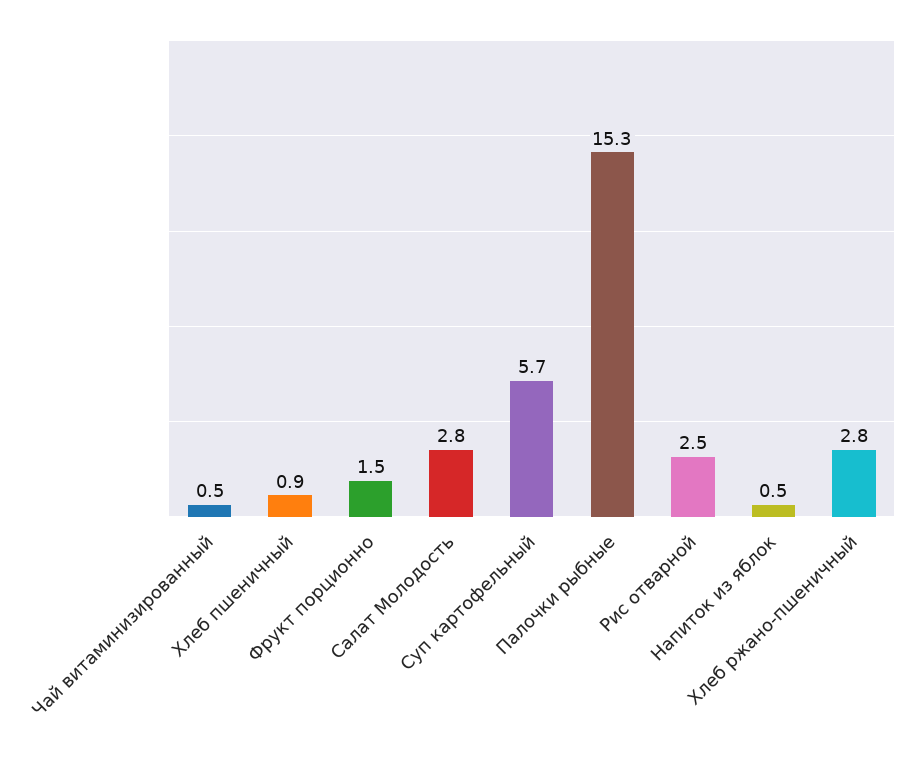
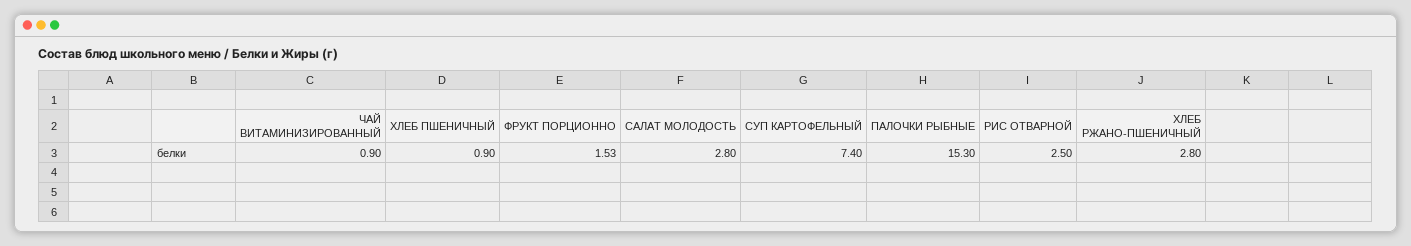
Чай витаминизированный: 0.5 -> 0.9
Суп картофельный: 5.7 -> 7.4
Напиток из яблок: 0.5 -> none

